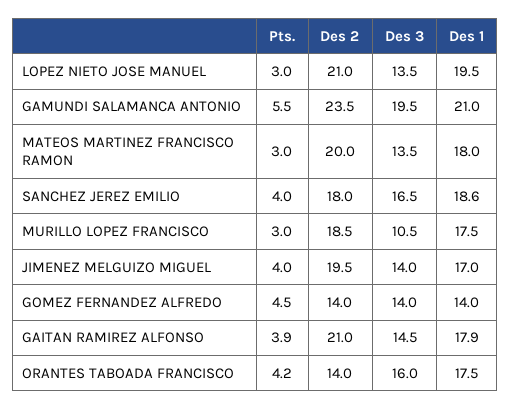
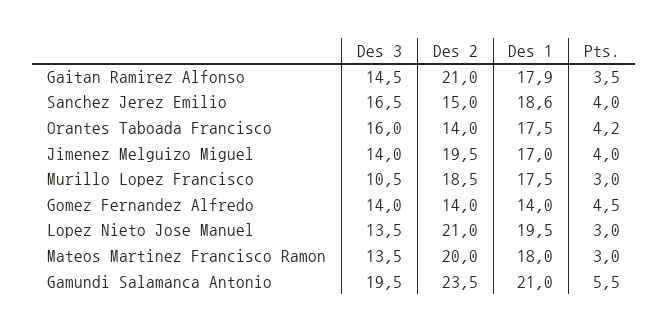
Des 2, SANCHEZ JEREZ EMILIO: 18 -> 15
Pts., GAITAN RAMIREZ ALFONSO: 3.9 -> 3.5

